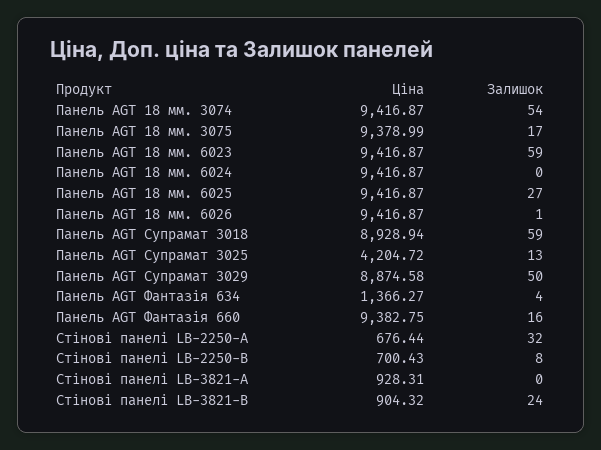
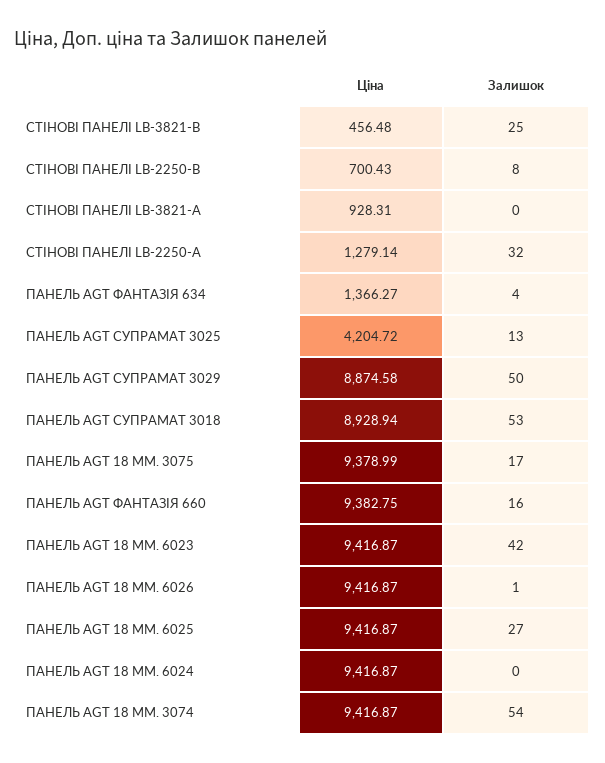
Залишок, Панель AGT 18 мм. 6023: 59 -> 42
Залишок, Панель AGT Супрамат 3018: 59 -> 53
Ціна, Стінові панелі LB-2250-А: 676.44 -> 1279.14
Ціна, Стінові панелі LB-3821-В: 904.32 -> 456.48
Залишок, Стінові панелі LB-3821-В: 24 -> 25

